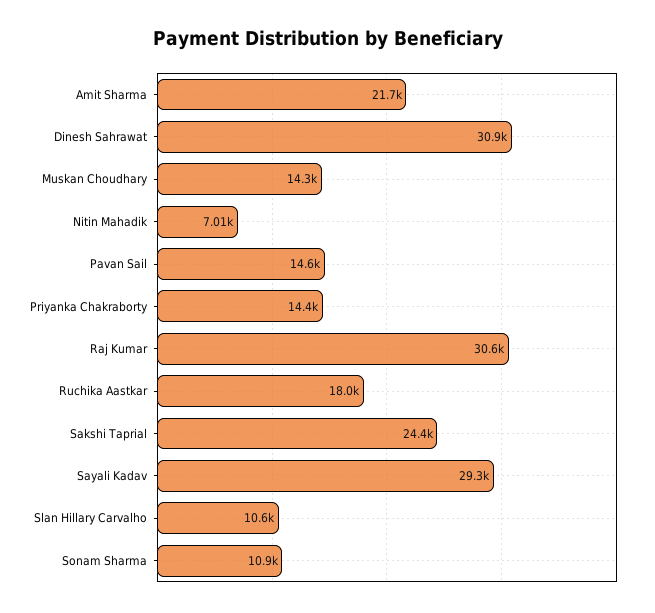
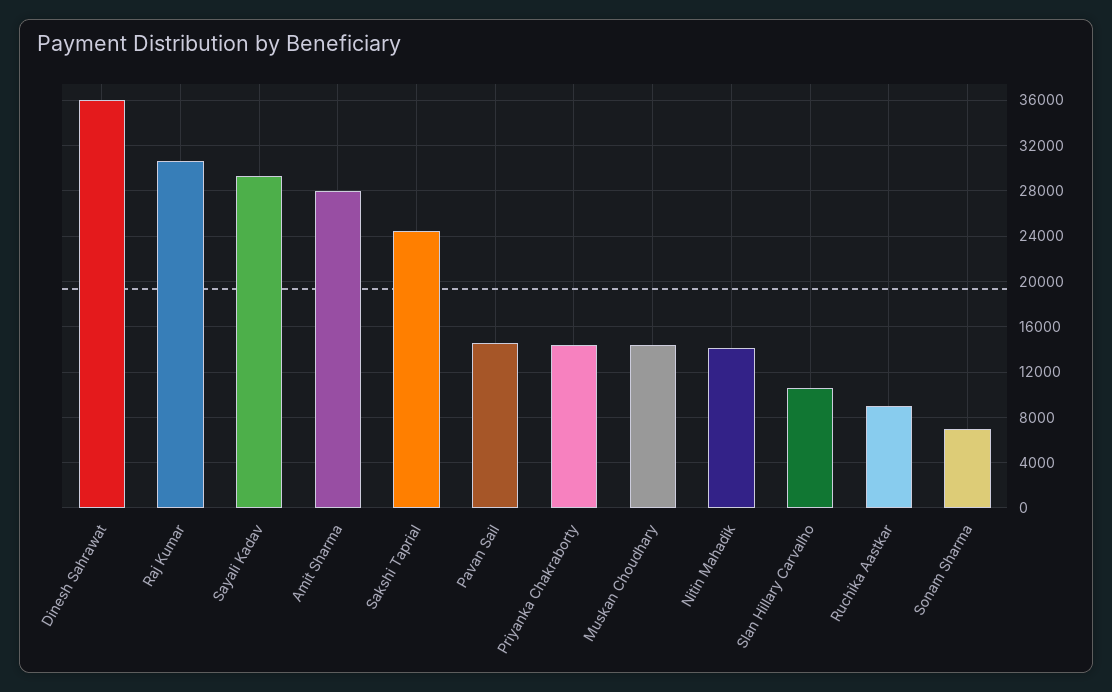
Amit Sharma: 21700 -> 28000
Dinesh Sahrawat: 30900 -> 36000
Nitin Mahadik: 7010 -> 14000
Ruchika Aastkar: 18000 -> 9000
Sonam Sharma: 10900 -> 7000

